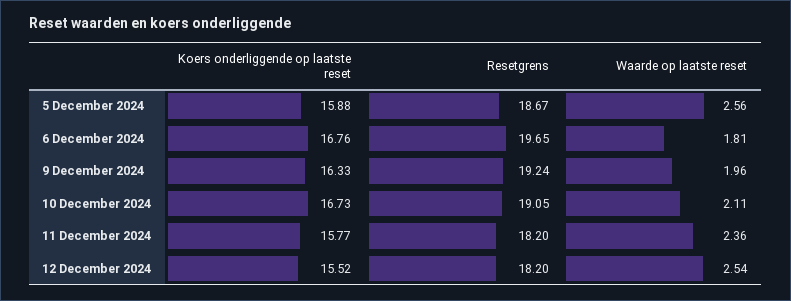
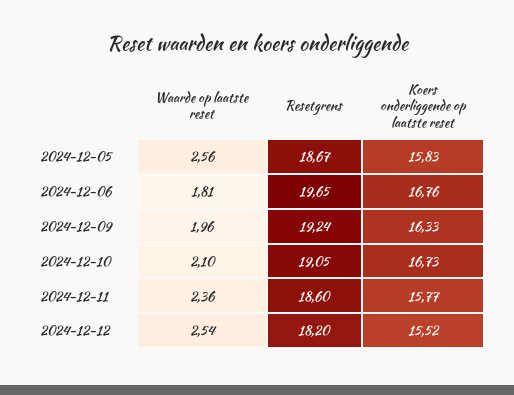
Koers onderliggende op laatste reset, 5 December 2024: 15.88 -> 15.83
Waarde op laatste reset, 10 December 2024: 2.11 -> 2.1
Resetgrens, 11 December 2024: 18.2 -> 18.6

